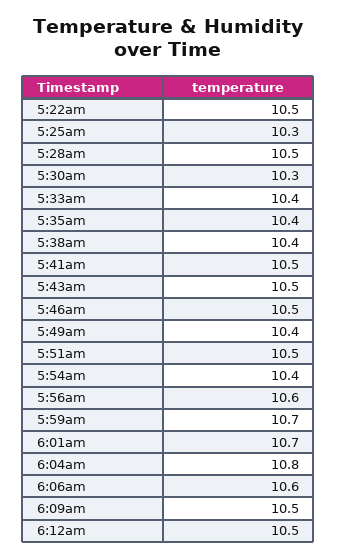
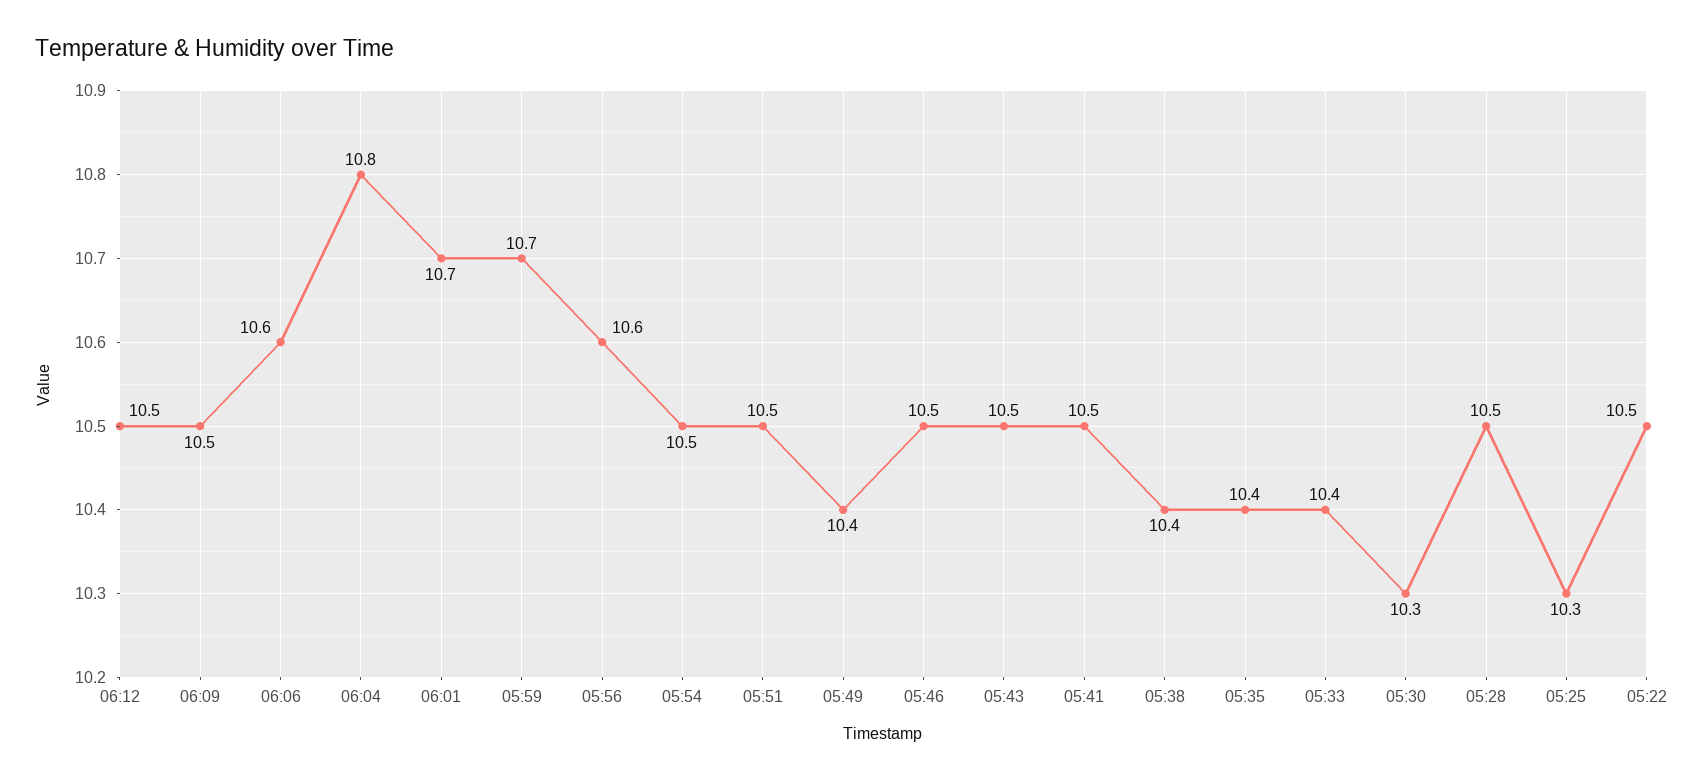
5:54am: 10.4 -> 10.5

